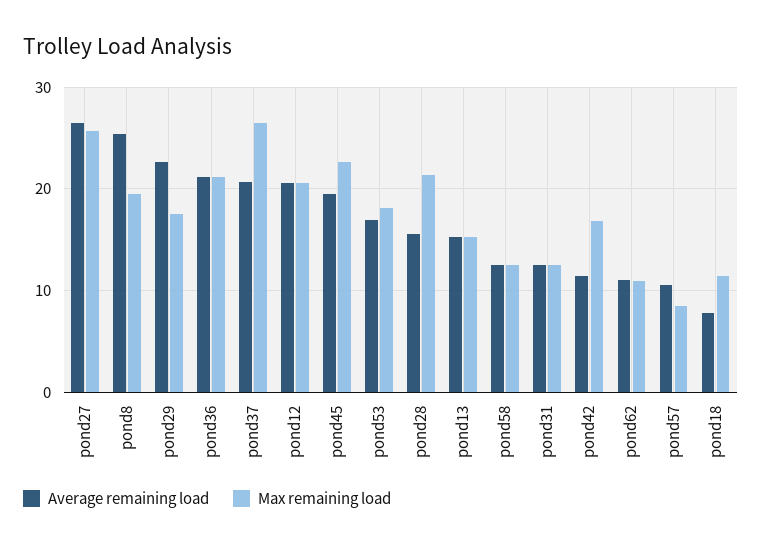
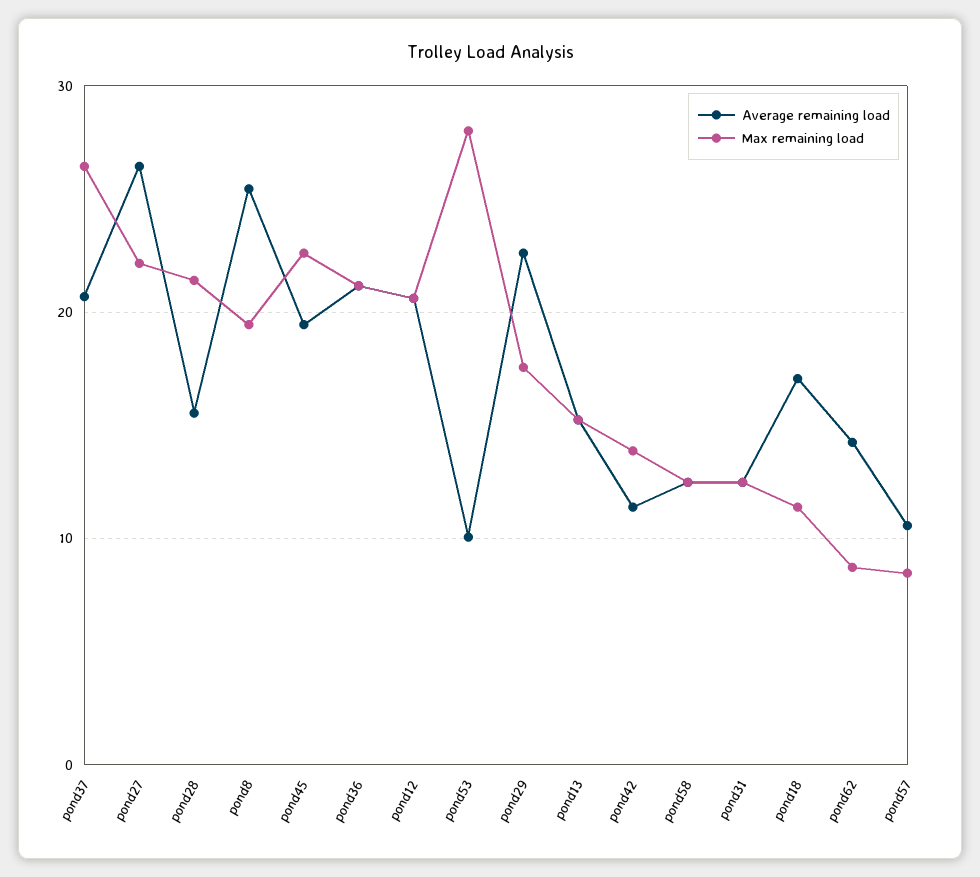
Max remaining load, pond27: 26 -> 22
Average remaining load, pond53: 17 -> 10
Max remaining load, pond53: 18 -> 28
Max remaining load, pond42: 17 -> 14
Average remaining load, pond62: 11 -> 14
Max remaining load, pond62: 11 -> 9
Average remaining load, pond18: 8 -> 17

